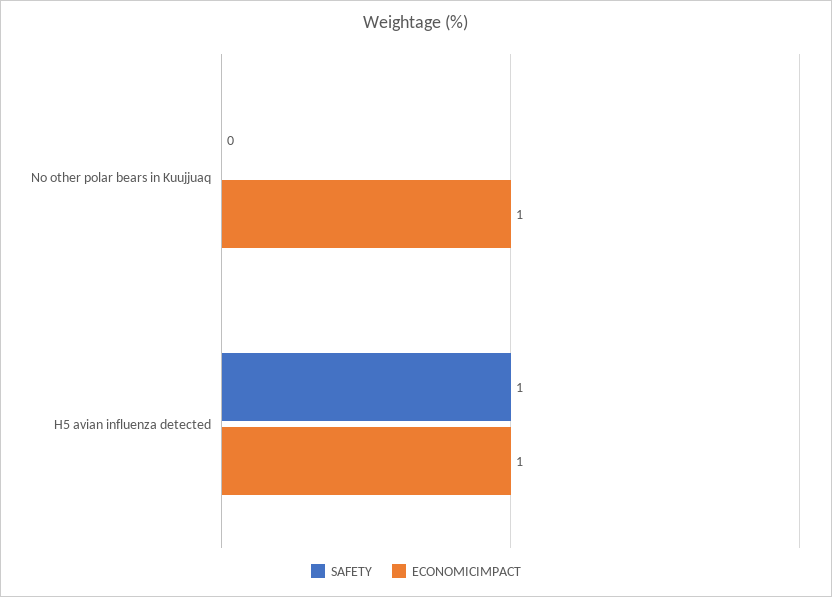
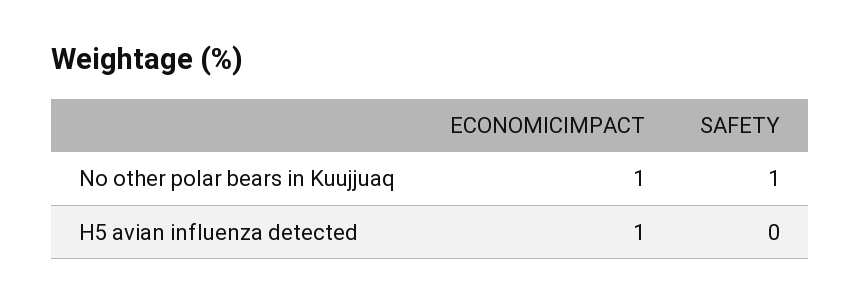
SAFETY, No other polar bears in Kuujjuaq: 0 -> 1
SAFETY, H5 avian influenza detected: 1 -> 0

